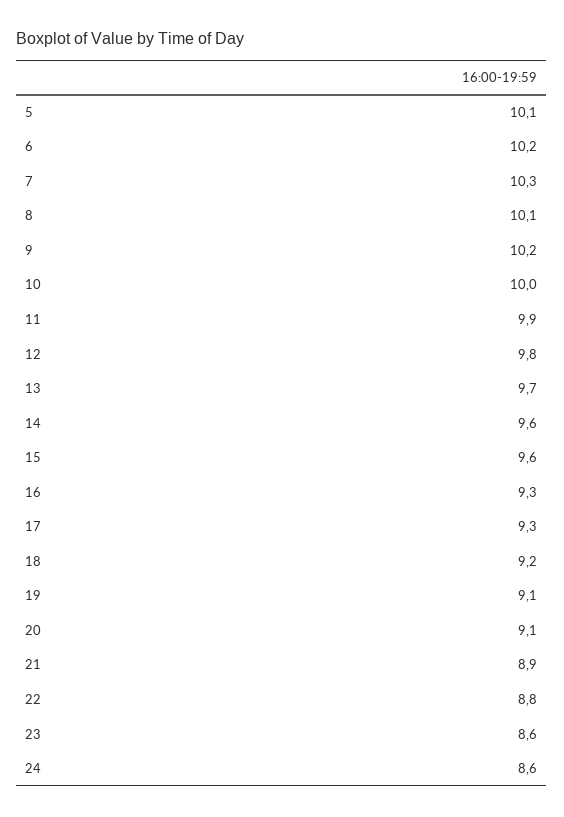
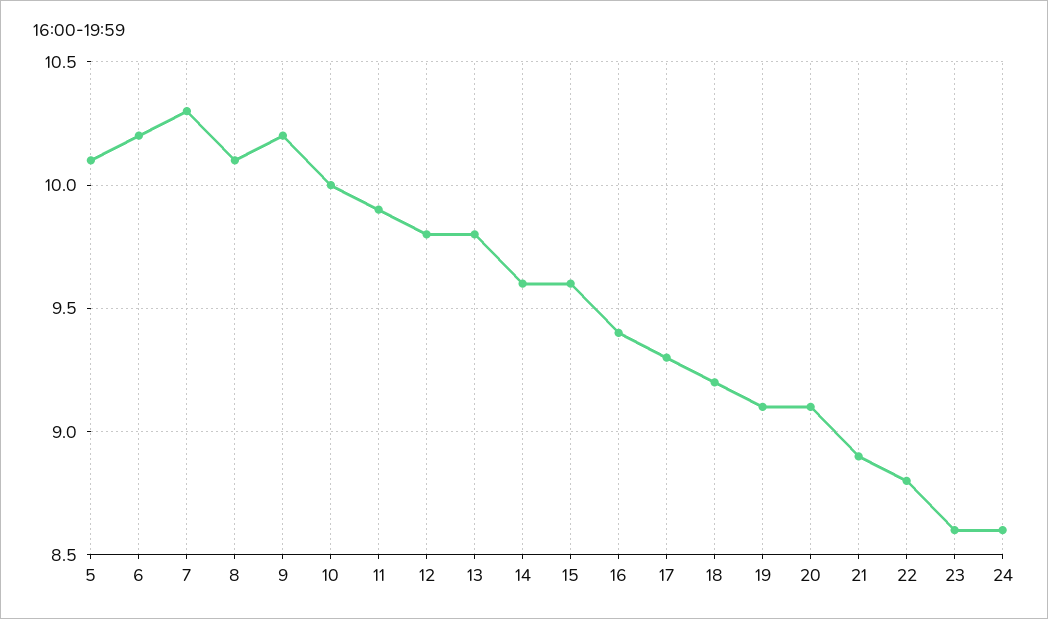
13: 9.7 -> 9.8
16: 9.3 -> 9.4

